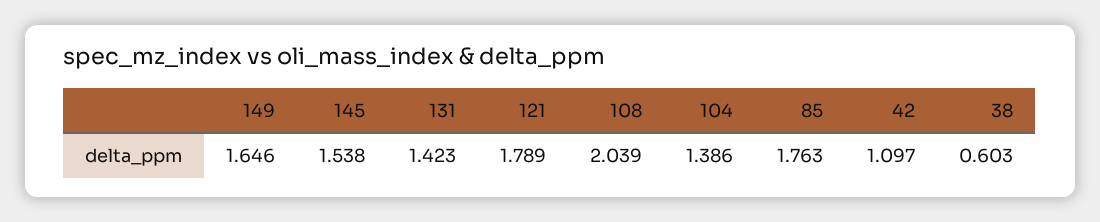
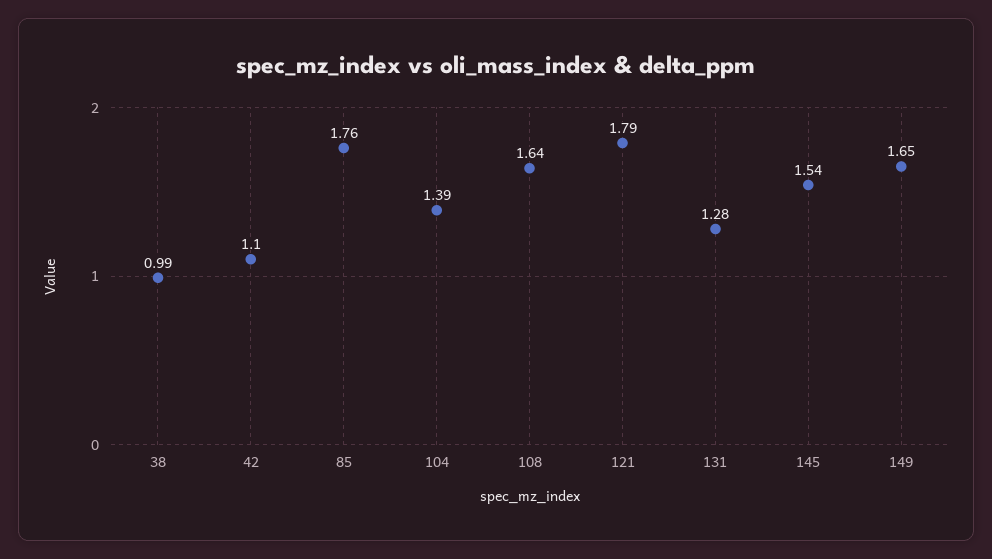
131: 1.423 -> 1.28
108: 2.039 -> 1.64
38: 0.603 -> 0.99

